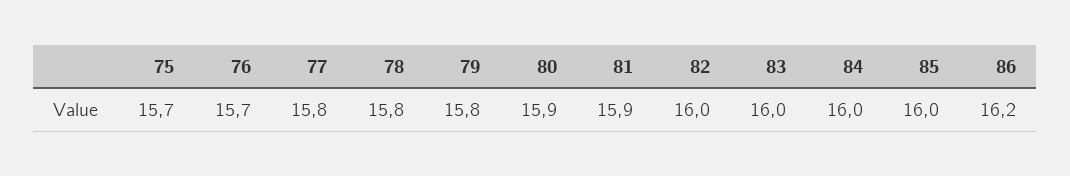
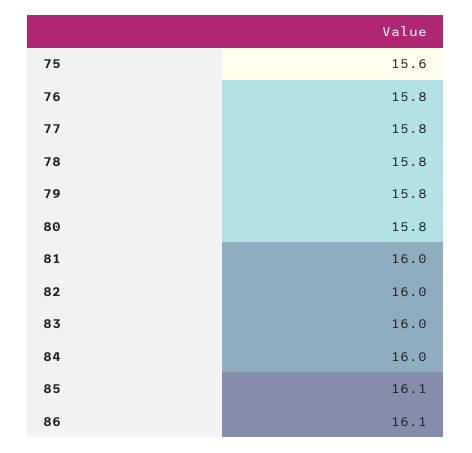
75: 15.7 -> 15.6
76: 15.7 -> 15.8
80: 15.9 -> 15.8
81: 15.9 -> 16
85: 16 -> 16.1
86: 16.2 -> 16.1

